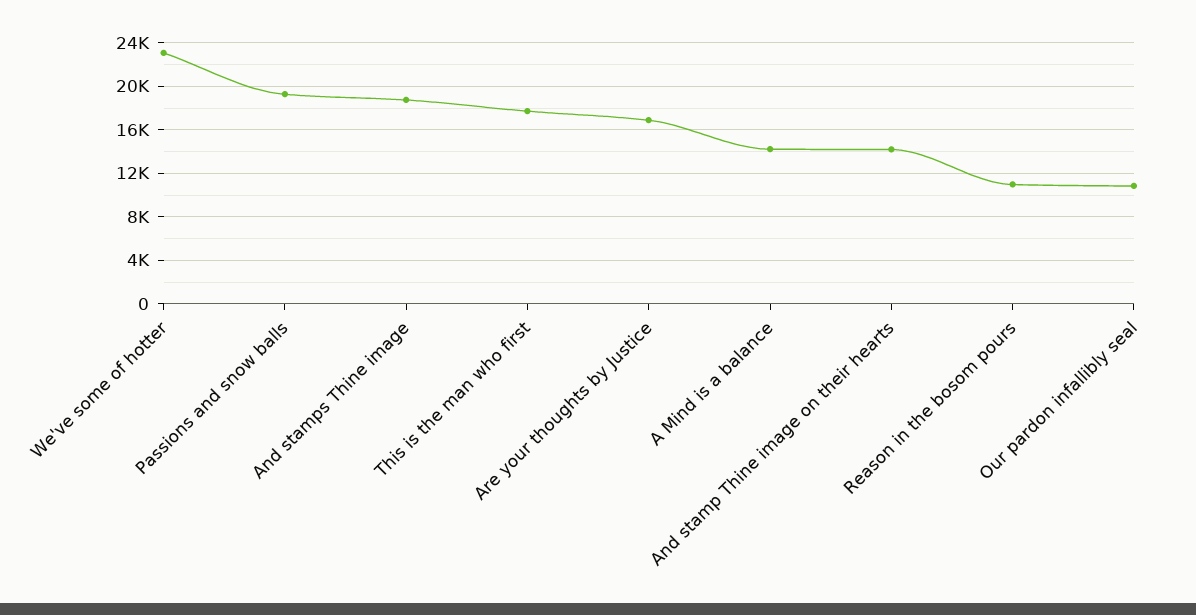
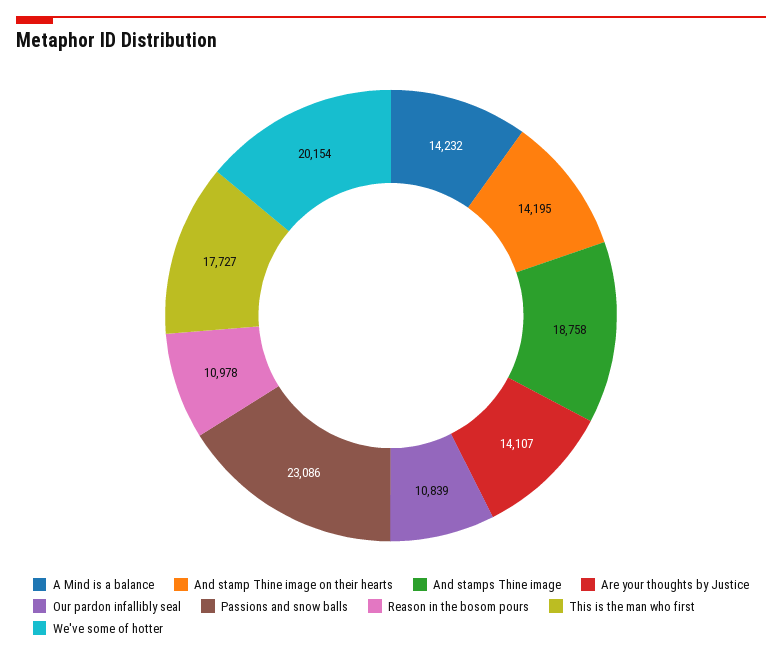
We've some of hotter: 23000 -> 20154
Passions and snow balls: 19000 -> 23086
Are your thoughts by Justice: 17000 -> 14107

